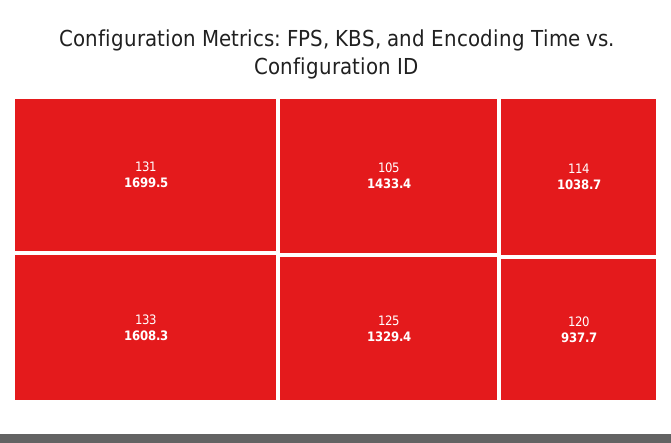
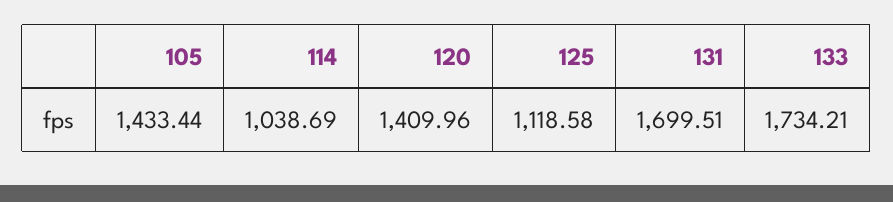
133: 1608.3 -> 1734.21
125: 1329.4 -> 1118.58
120: 937.7 -> 1409.96

